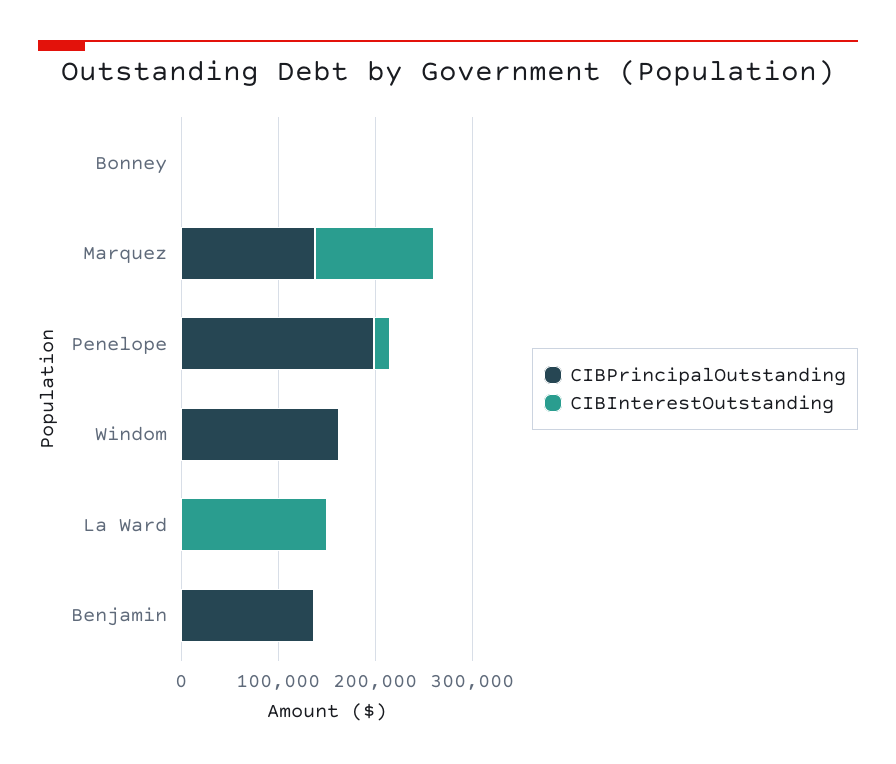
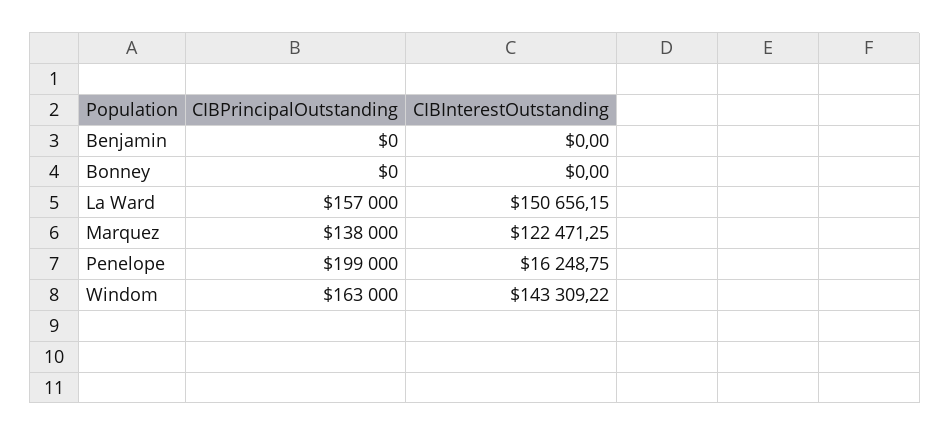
CIBInterestOutstanding, Windom: 0 -> 143309.22
CIBPrincipalOutstanding, La Ward: 0 -> 157000
CIBPrincipalOutstanding, Benjamin: 140000 -> 0

